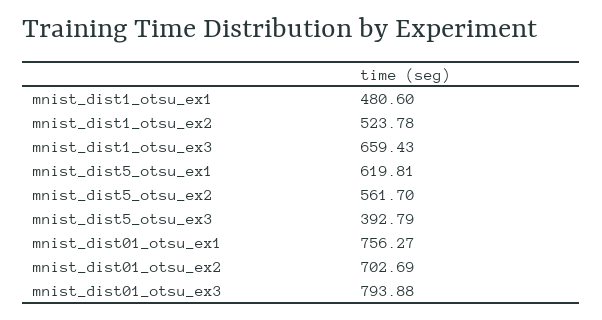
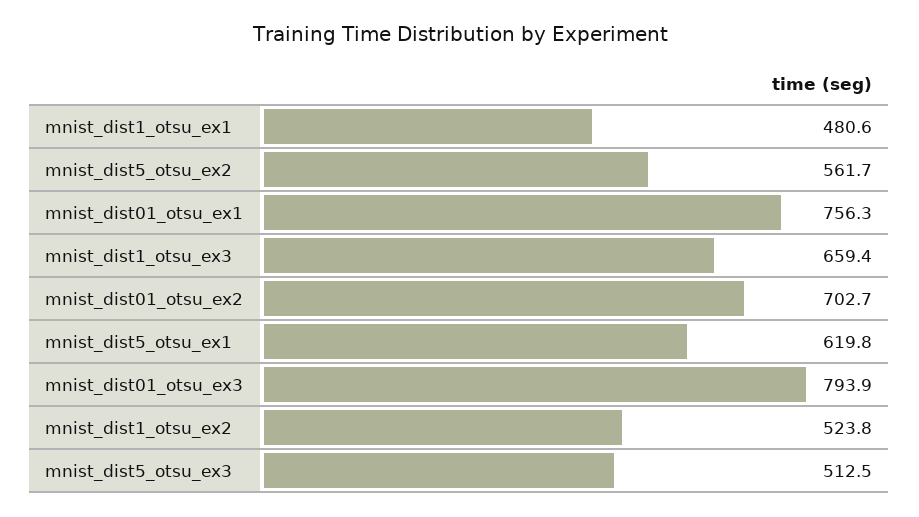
mnist_dist5_otsu_ex3: 392.79 -> 512.5

